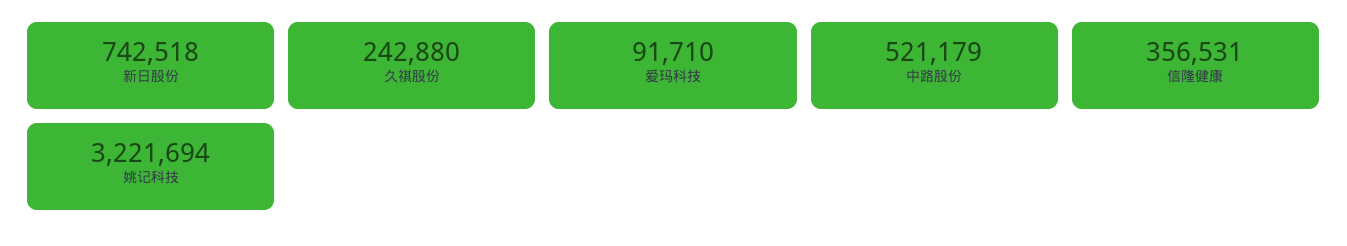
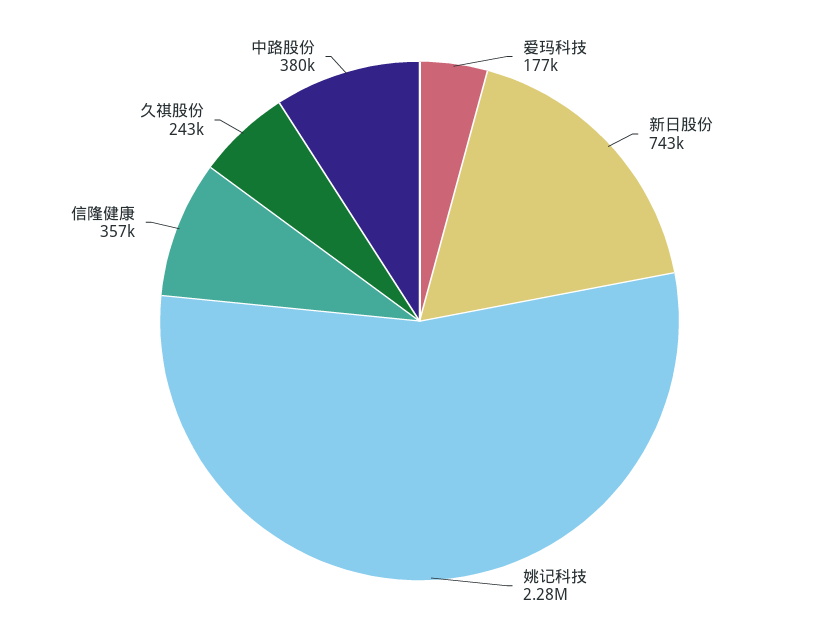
爱玛科技: 91710 -> 177000
中路股份: 521179 -> 380000
姚记科技: 3221694 -> 2280000

